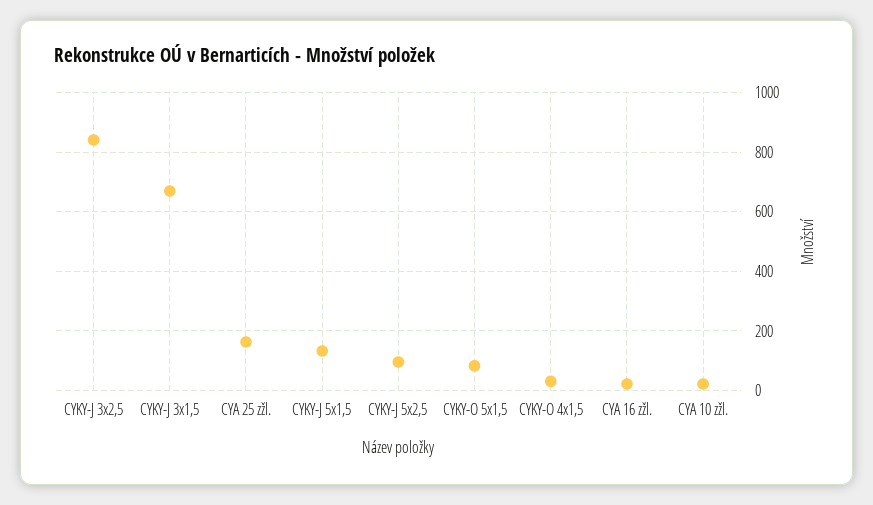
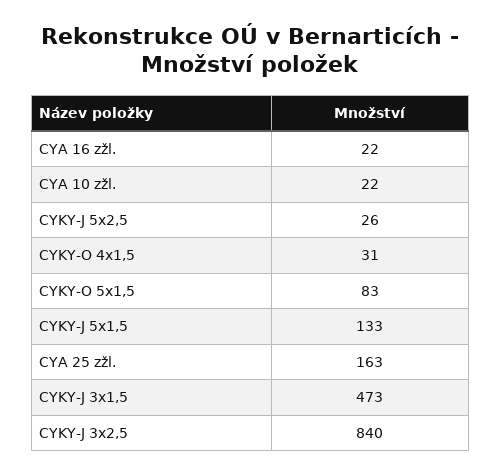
CYKY-J 3x1,5: 675 -> 473
CYKY-J 5x2,5: 100 -> 26

